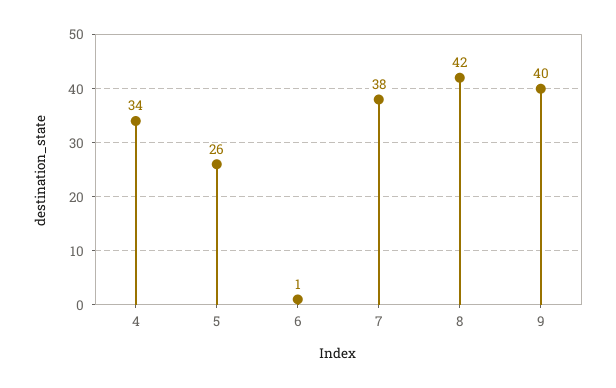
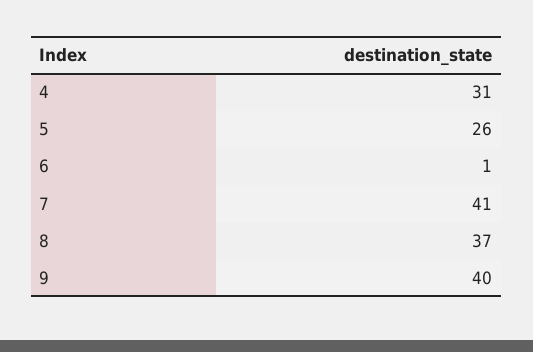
4: 34 -> 31
7: 38 -> 41
8: 42 -> 37

